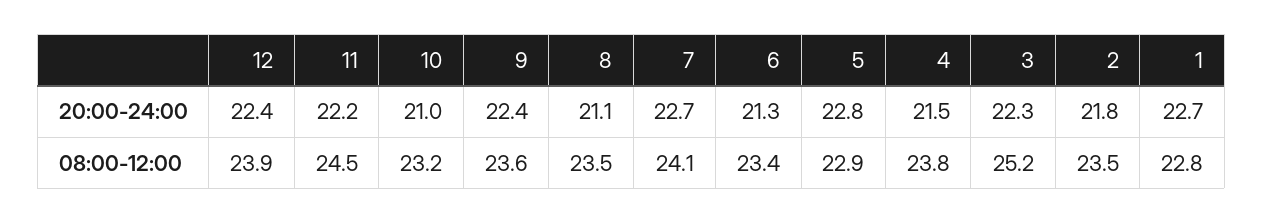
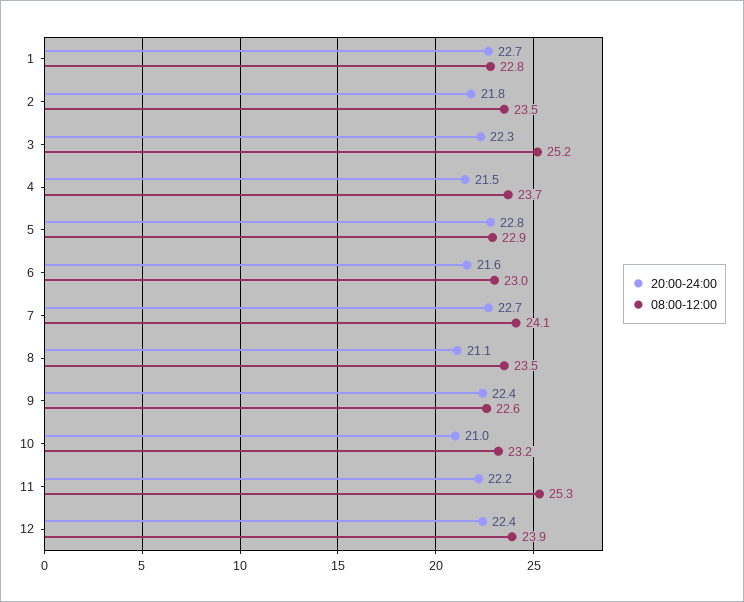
20:00-24:00, 6: 21.3 -> 21.6
08:00-12:00, 11: 24.5 -> 25.3
08:00-12:00, 9: 23.6 -> 22.6
08:00-12:00, 6: 23.4 -> 23
08:00-12:00, 4: 23.8 -> 23.7

